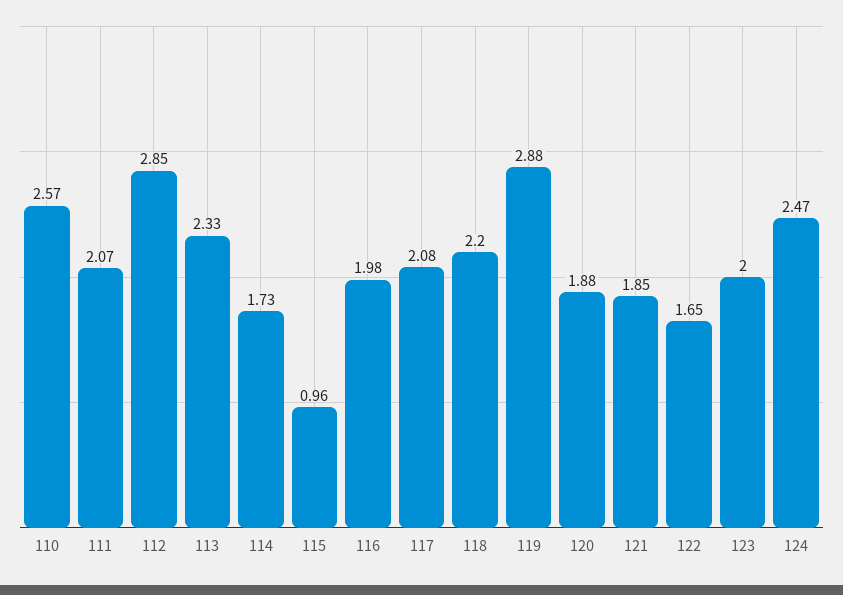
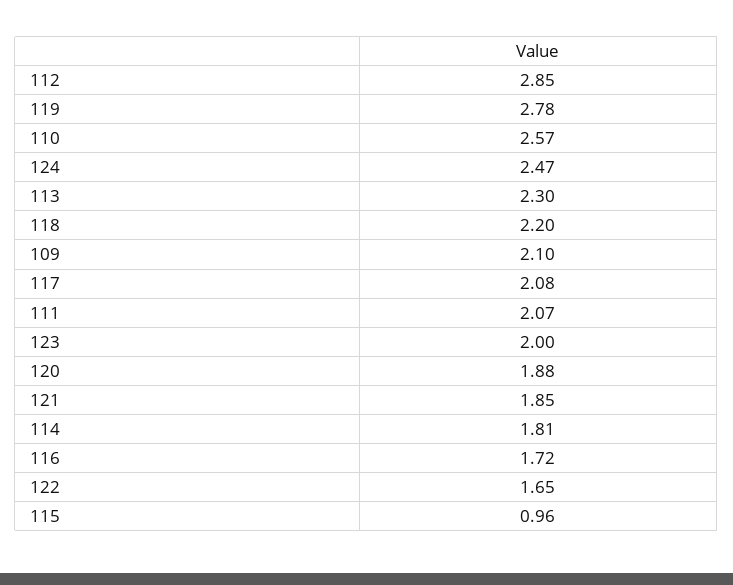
113: 2.33 -> 2.3
114: 1.73 -> 1.81
116: 1.98 -> 1.72
119: 2.88 -> 2.78
109: none -> 2.1

